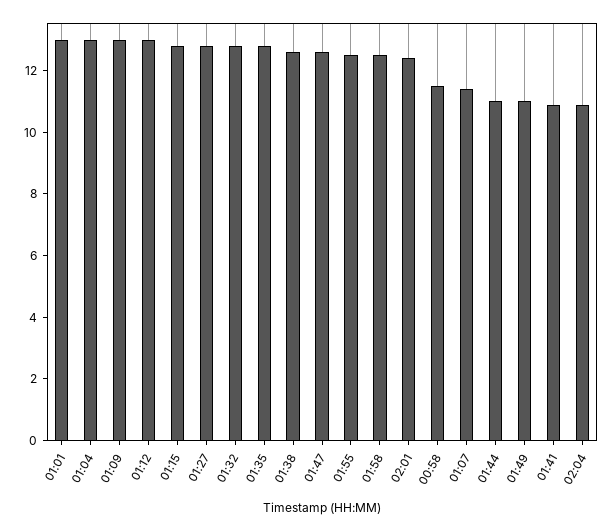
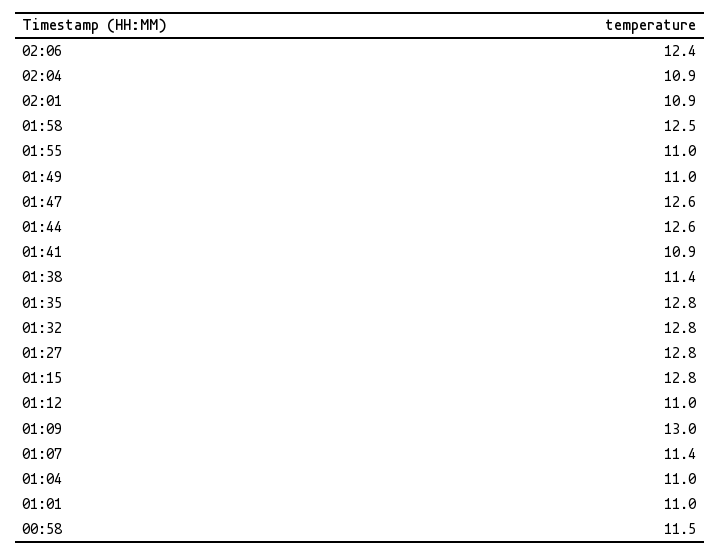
01:01: 13 -> 11
01:04: 13 -> 11
01:12: 13 -> 11
01:38: 12.5 -> 11.4
01:55: 12.5 -> 11
02:01: 12.5 -> 10.9
01:44: 11 -> 12.6
02:06: none -> 12.4

